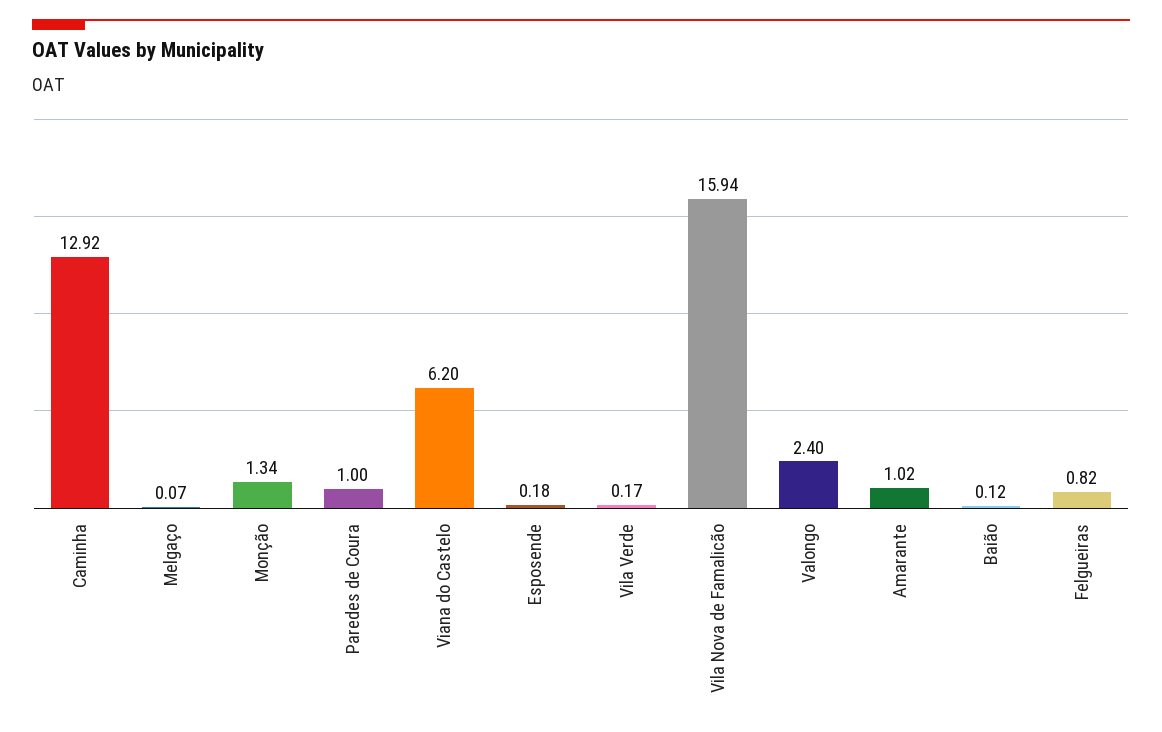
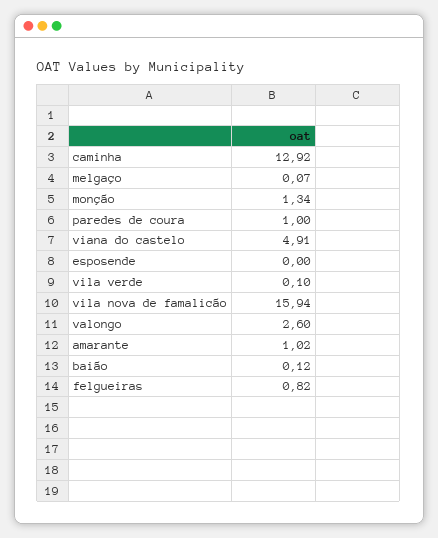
Viana do Castelo: 6.2 -> 4.91
Esposende: 0.18 -> 0
Vila Verde: 0.17 -> 0.1
Valongo: 2.4 -> 2.6

